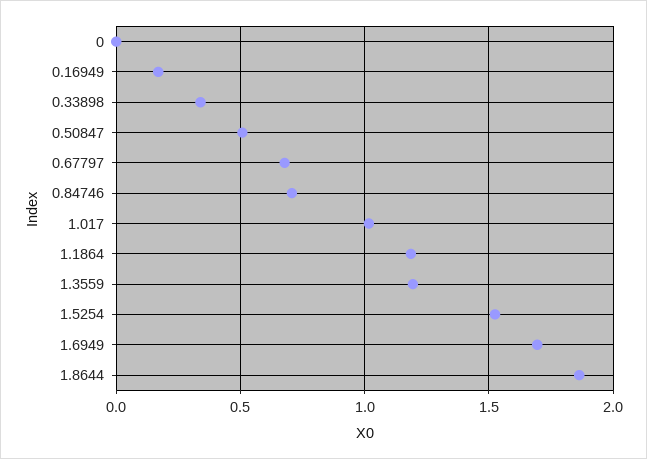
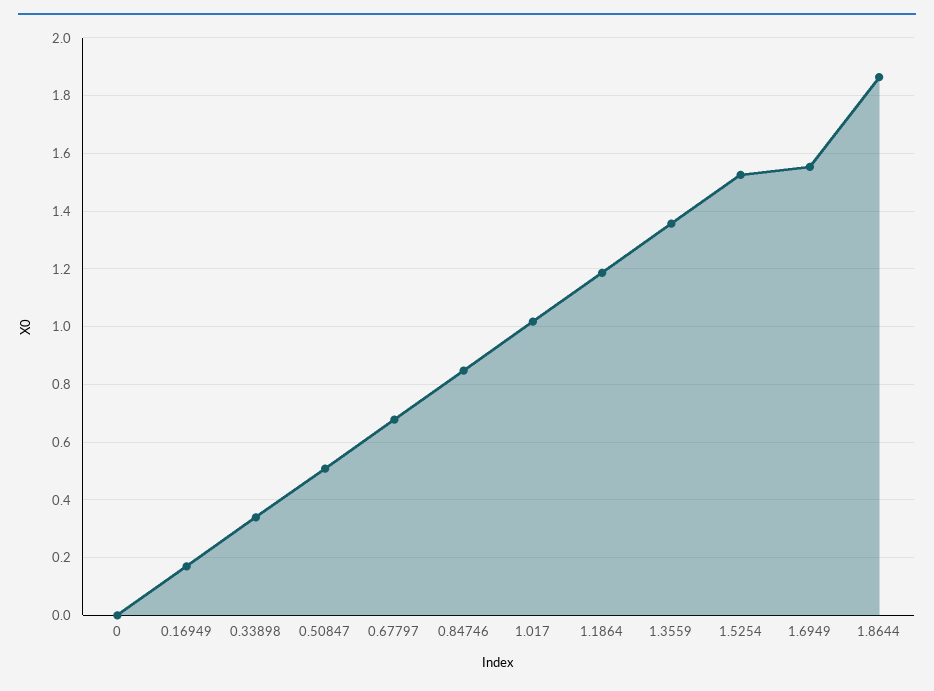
0.84746: 0.7 -> 0.85
1.3559: 1.2 -> 1.35
1.6949: 1.7 -> 1.55

